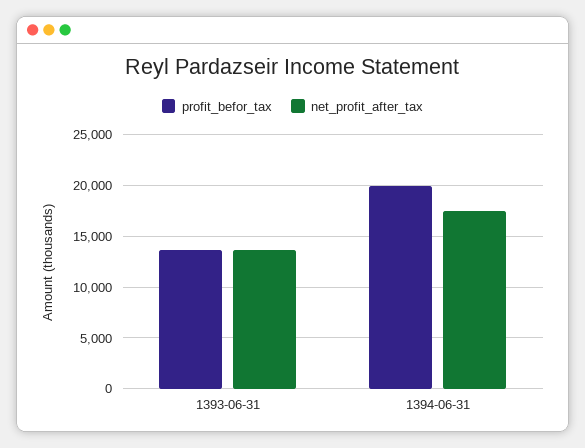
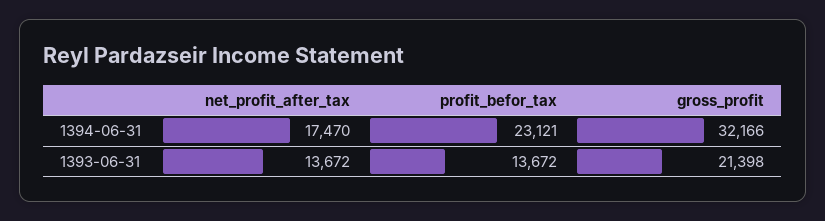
profit_befor_tax, 1394-06-31: 20000 -> 23121
gross_profit, 1394-06-31: none -> 32166
gross_profit, 1393-06-31: none -> 21398

